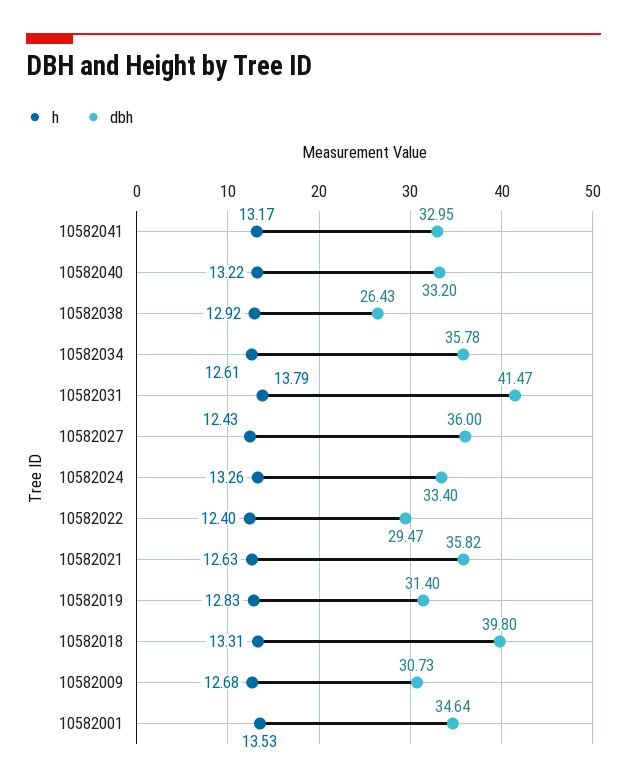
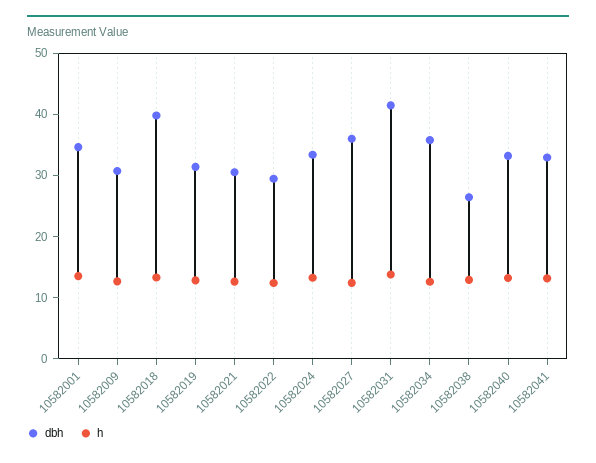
dbh, 10582021: 35.82 -> 30

